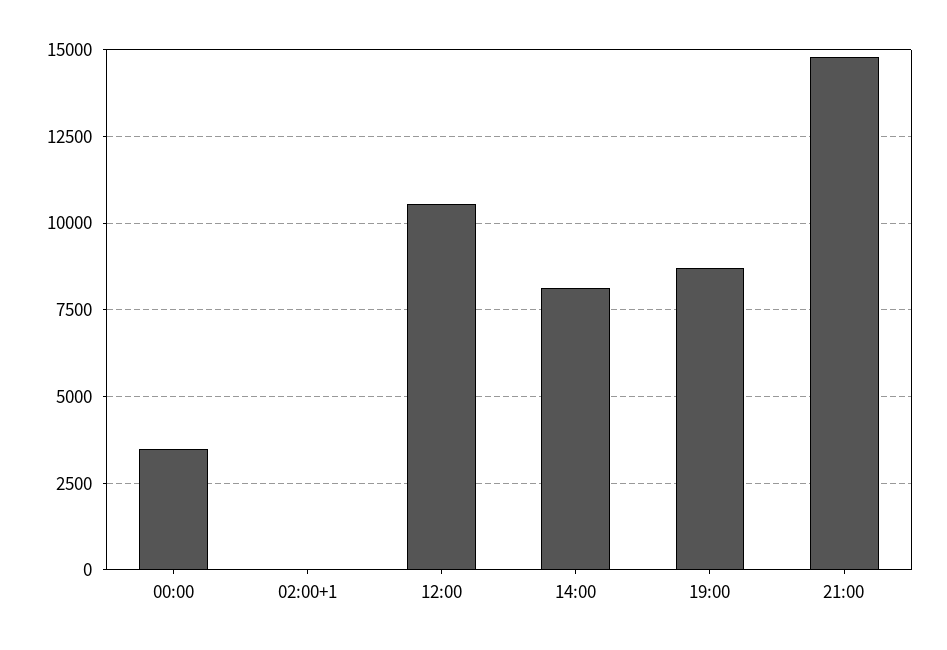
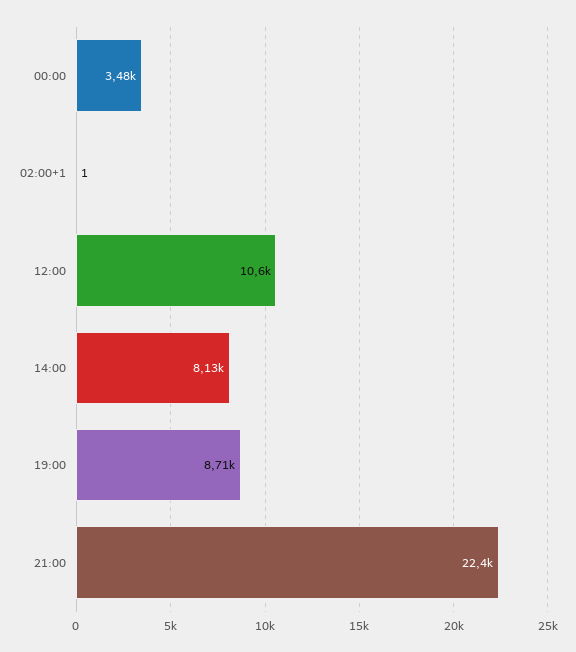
21:00: 14750 -> 22400

